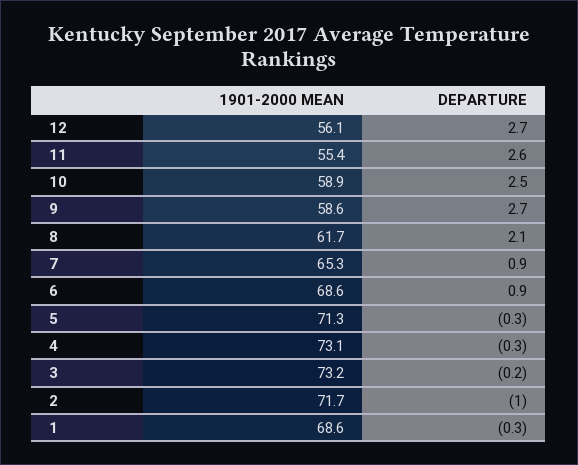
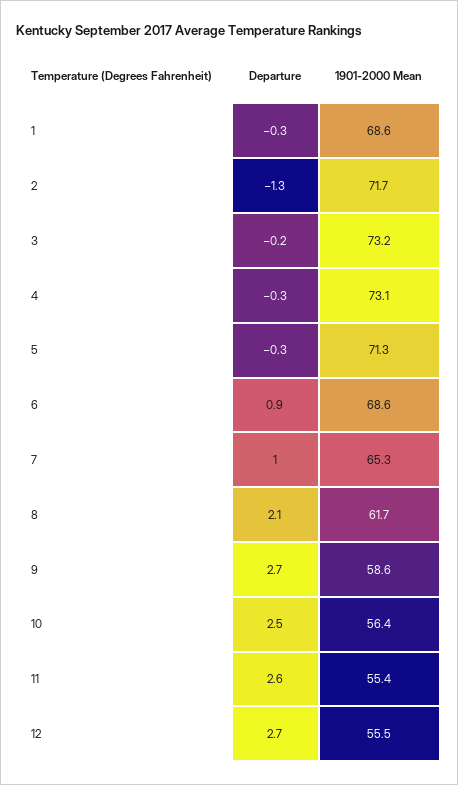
1901-2000 MEAN, 12: 56.1 -> 55.5
1901-2000 MEAN, 10: 58.9 -> 56.4
DEPARTURE, 7: 0.9 -> 1
DEPARTURE, 2: -1 -> -1.3

